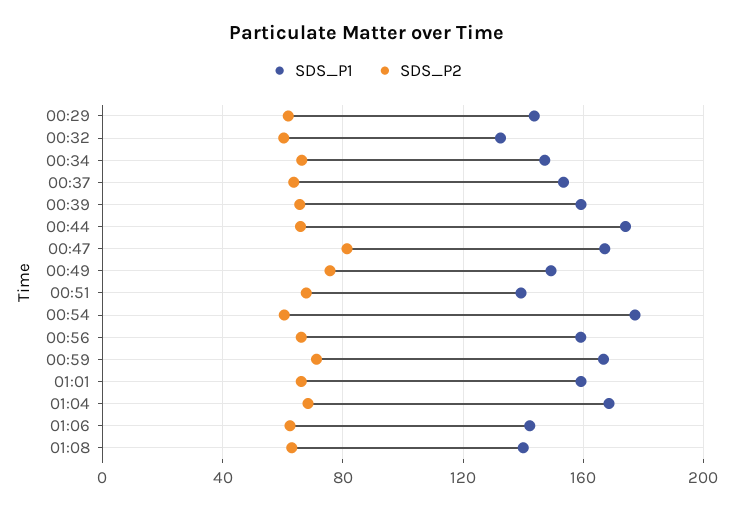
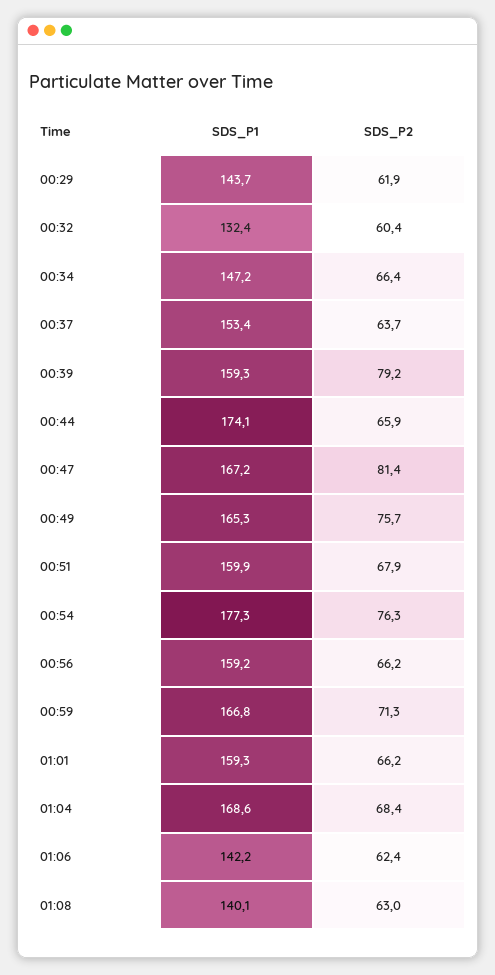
SDS_P2, 00:39: 65 -> 79.2
SDS_P1, 00:49: 150 -> 165.3
SDS_P1, 00:51: 140 -> 159.9
SDS_P2, 00:54: 60 -> 76.3

